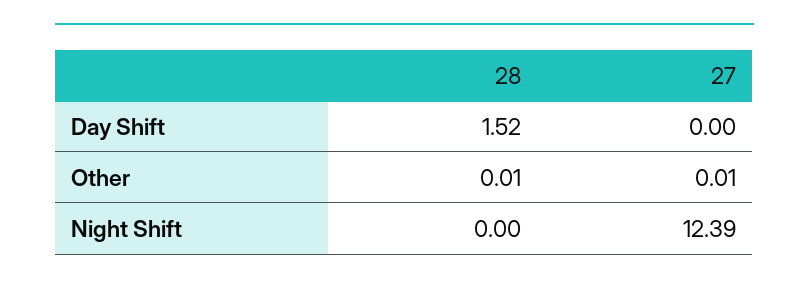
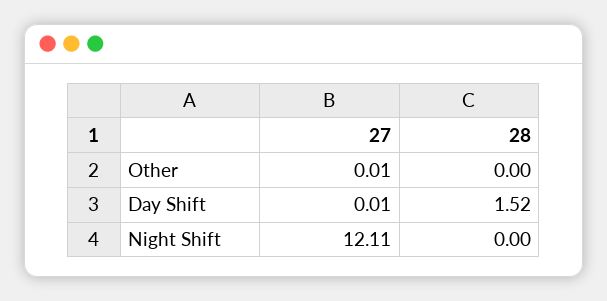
27, Day Shift: 0 -> 0.01
28, Other: 0.01 -> 0
27, Night Shift: 12.39 -> 12.11

